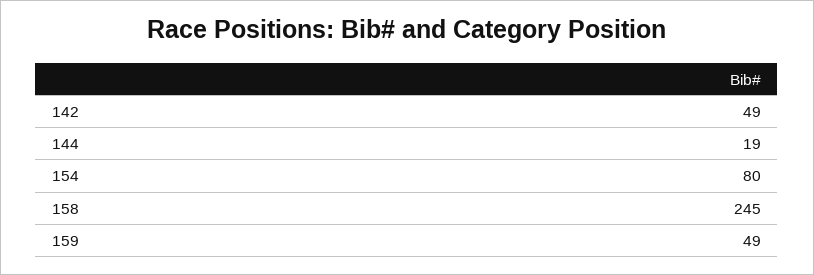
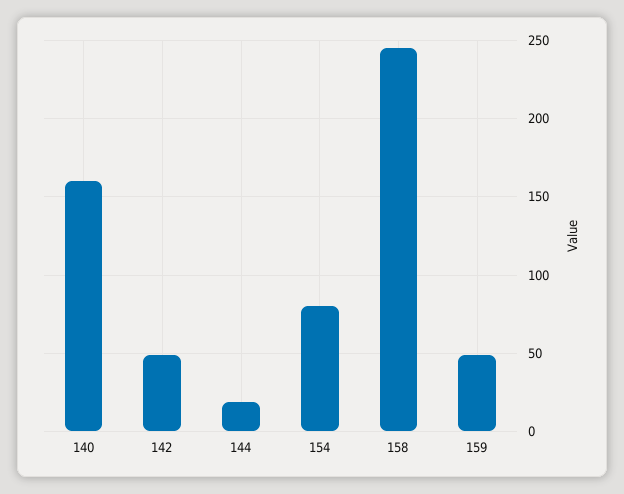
140: none -> 160

